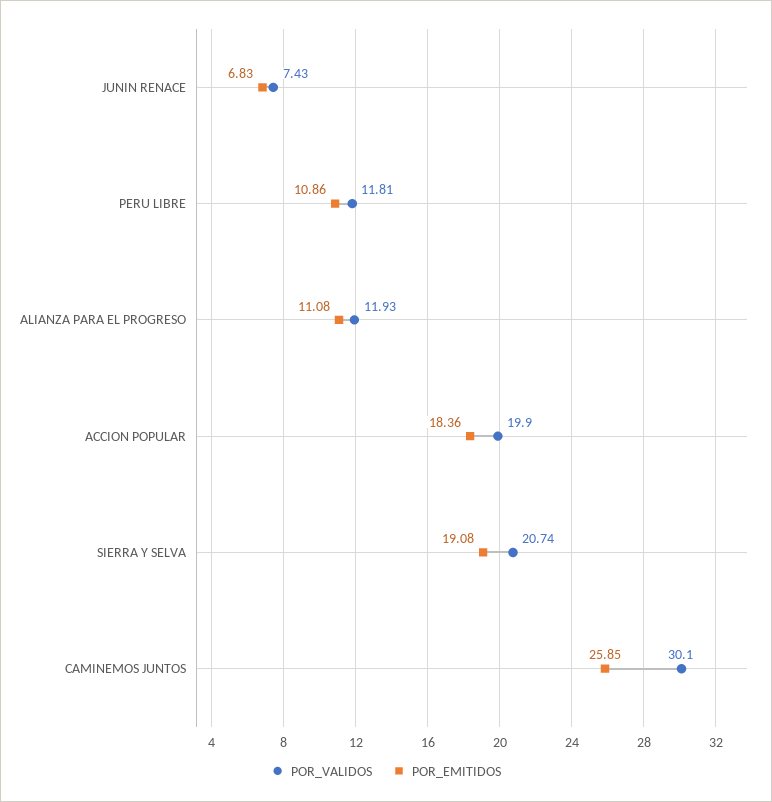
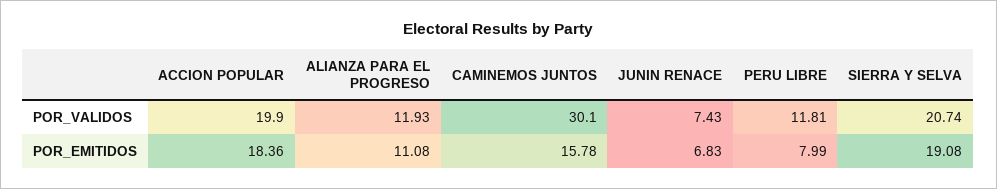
POR_EMITIDOS, PERU LIBRE: 10.86 -> 7.99
POR_EMITIDOS, CAMINEMOS JUNTOS: 25.85 -> 15.78

